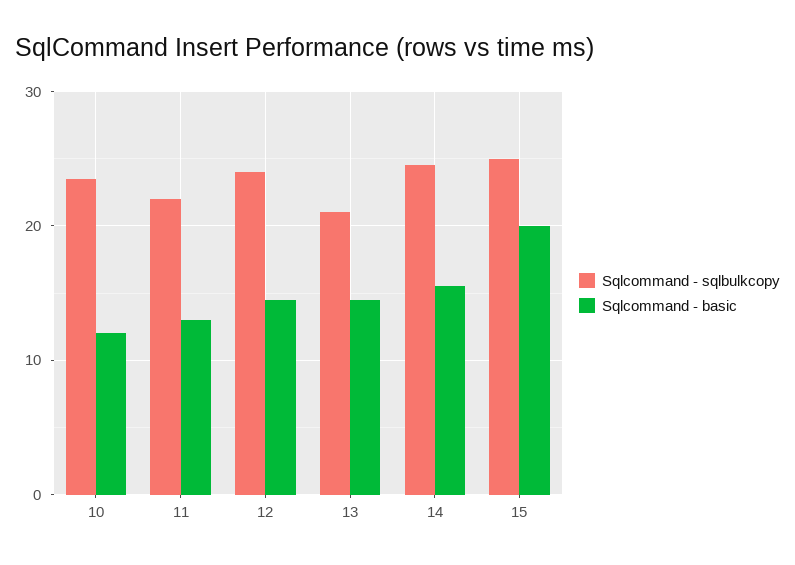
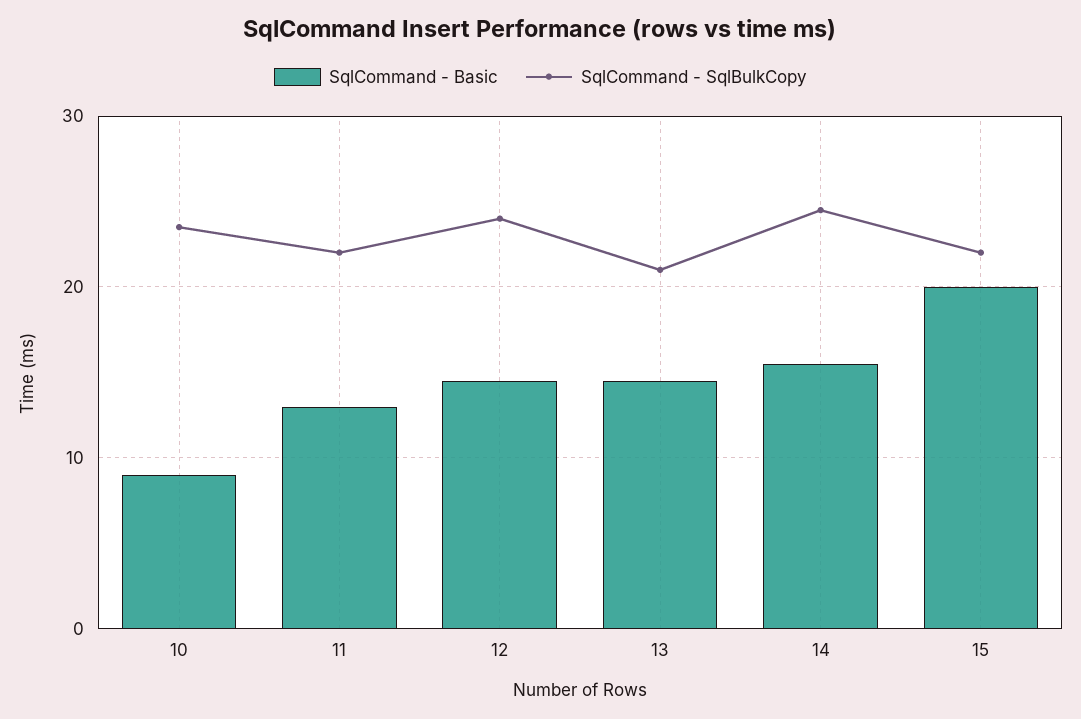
Sqlcommand - basic, 10: 12 -> 9
Sqlcommand - sqlbulkcopy, 15: 25 -> 22

